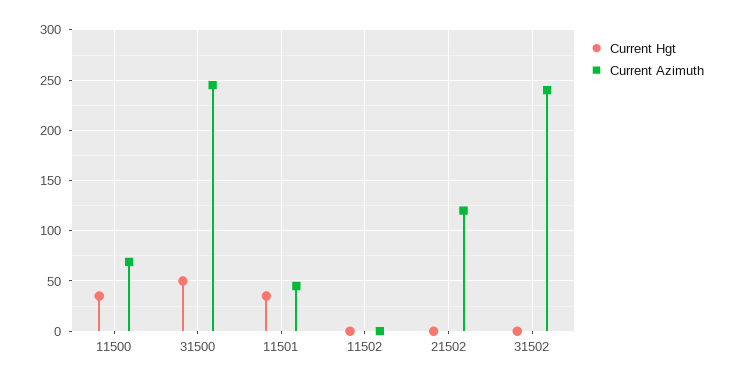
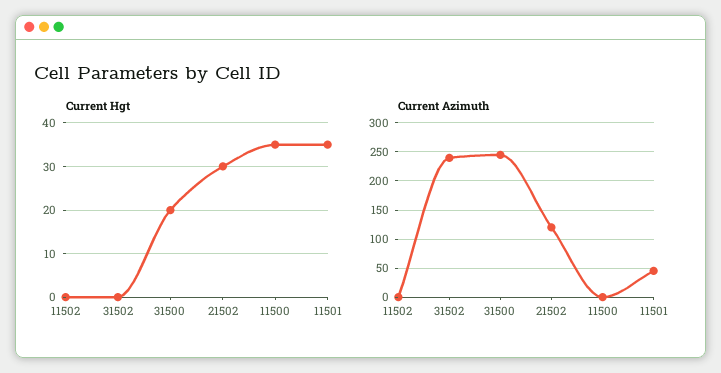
Current Azimuth, 11500: 70 -> 0
Current Hgt, 31500: 50 -> 20
Current Hgt, 21502: 0 -> 30

